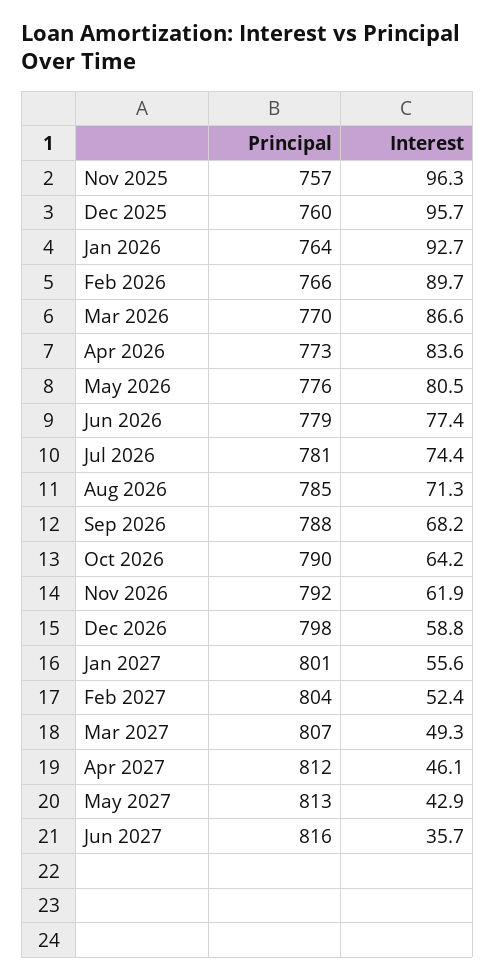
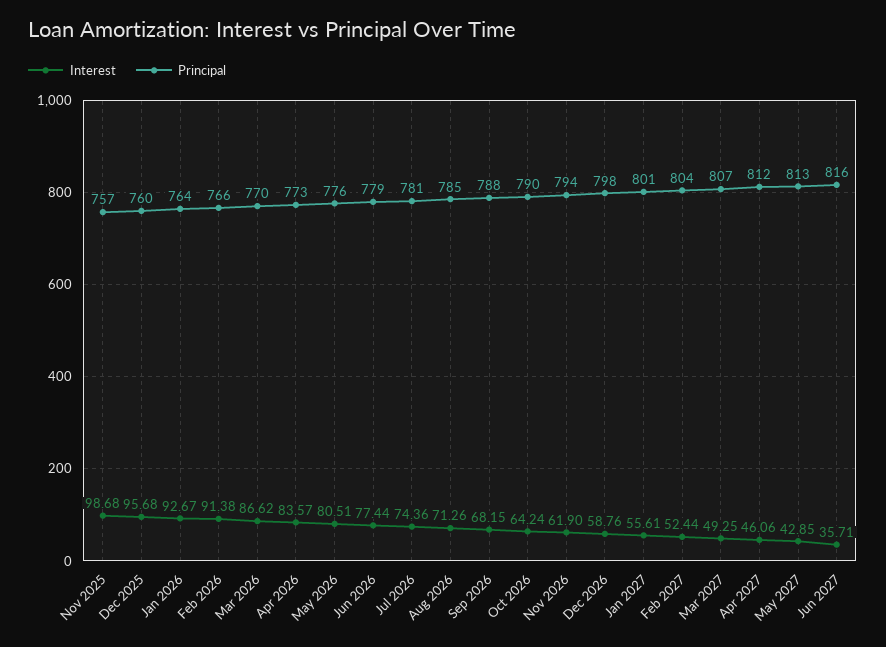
Interest, Nov 2025: 96.3 -> 98.68
Interest, Feb 2026: 89.7 -> 91.38
Principal, Nov 2026: 792 -> 794

